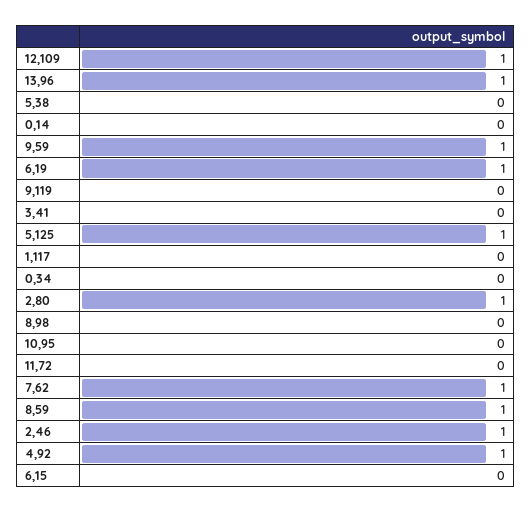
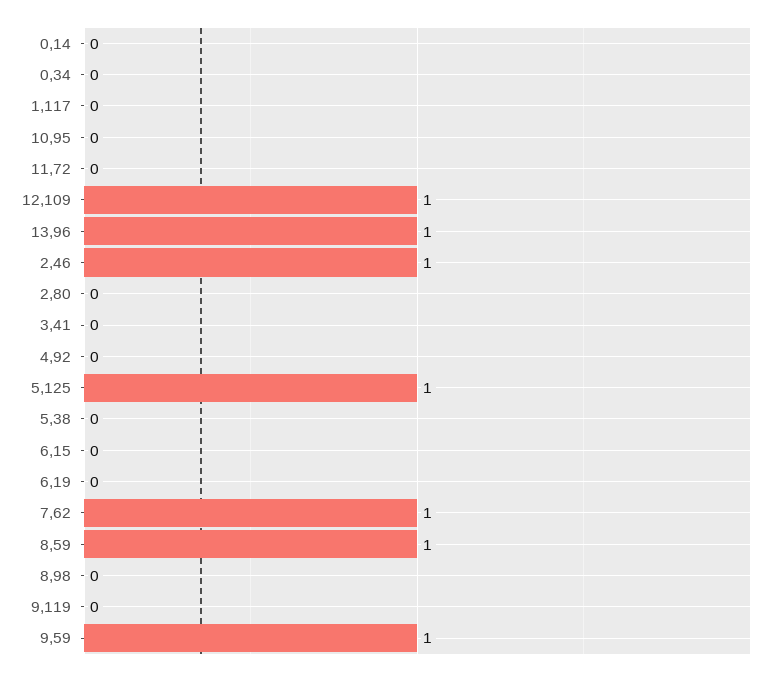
6,19: 1 -> 0
2,80: 1 -> 0
4,92: 1 -> 0

